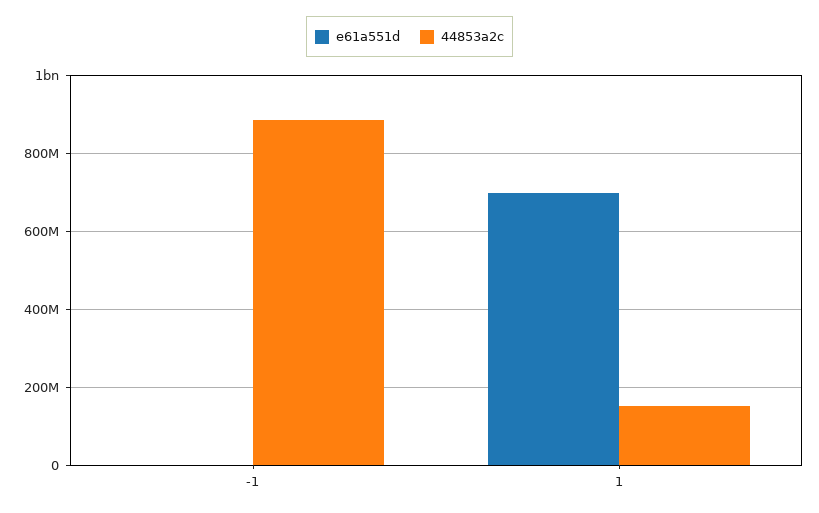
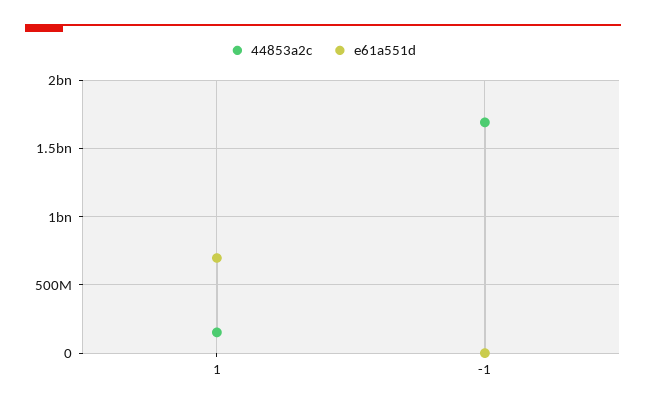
44853a2c, -1: 880000000 -> 1700000000

